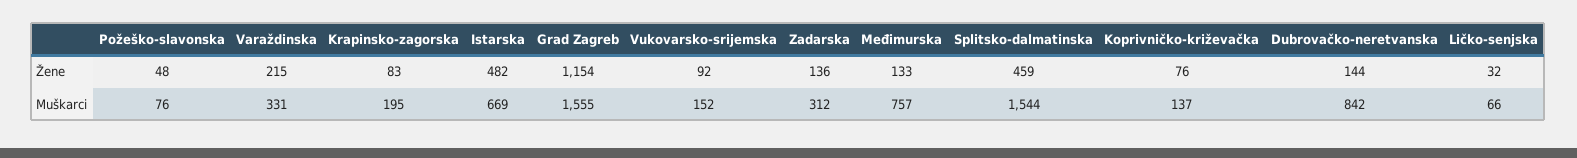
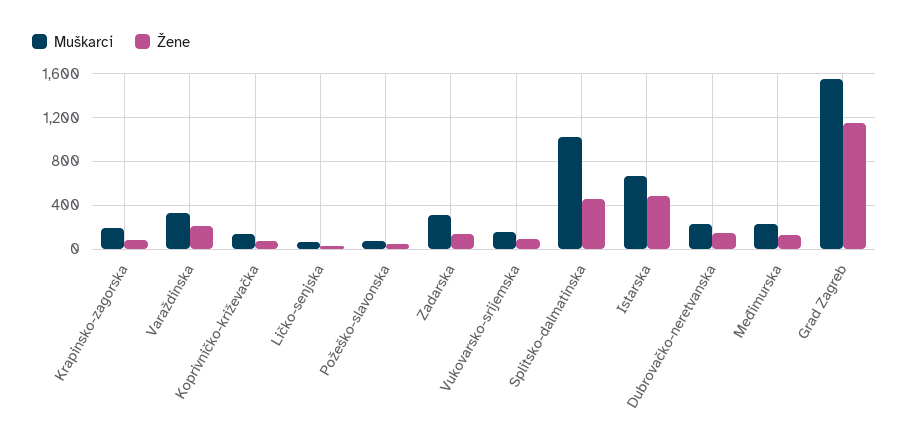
Muškarci, Međimurska: 757 -> 200
Muškarci, Splitsko-dalmatinska: 1544 -> 1000
Muškarci, Dubrovačko-neretvanska: 842 -> 200

